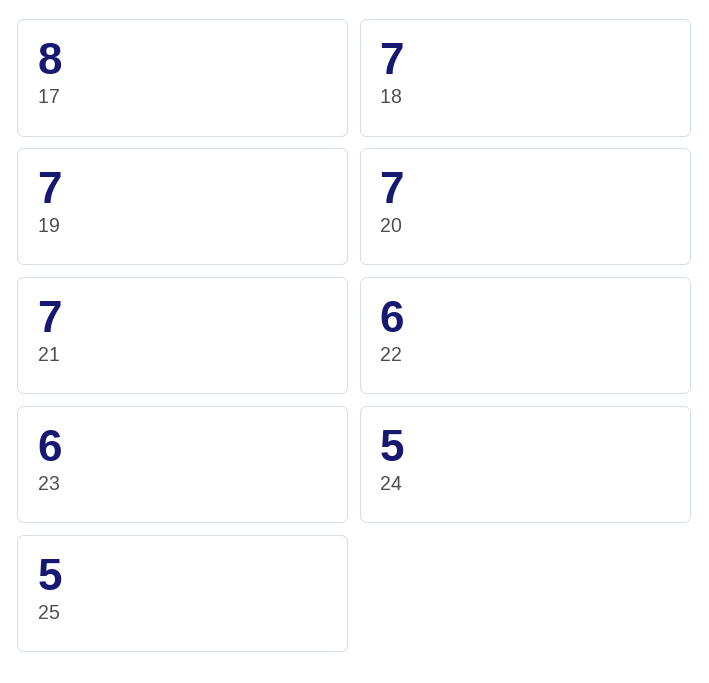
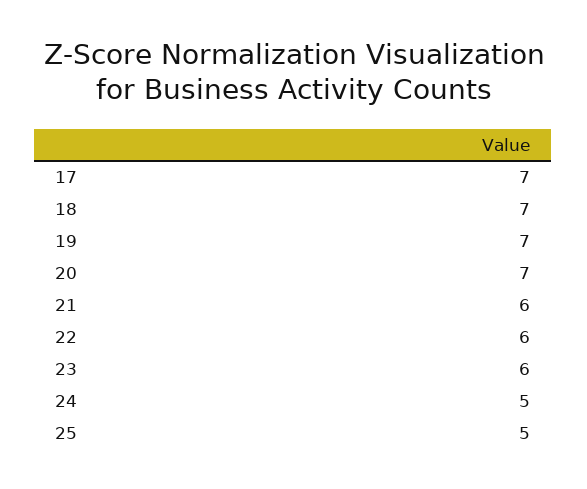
17: 8 -> 7
21: 7 -> 6

